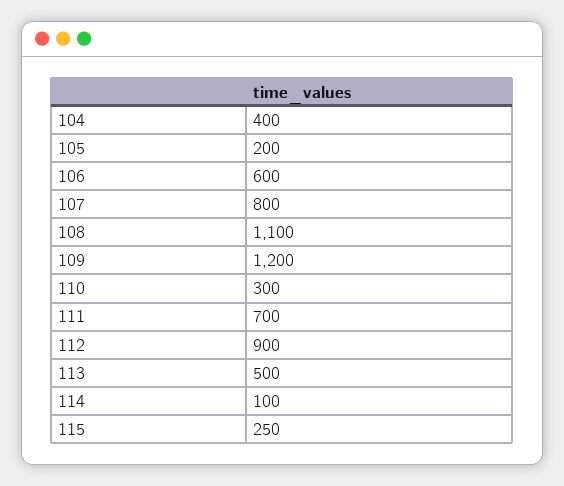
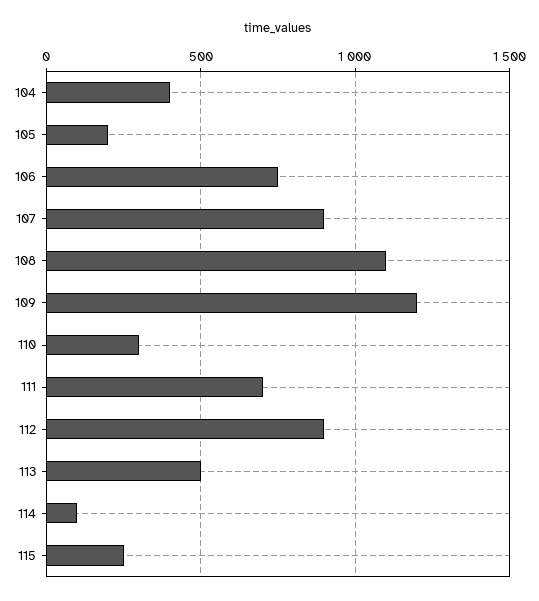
106: 600 -> 750
107: 800 -> 900

